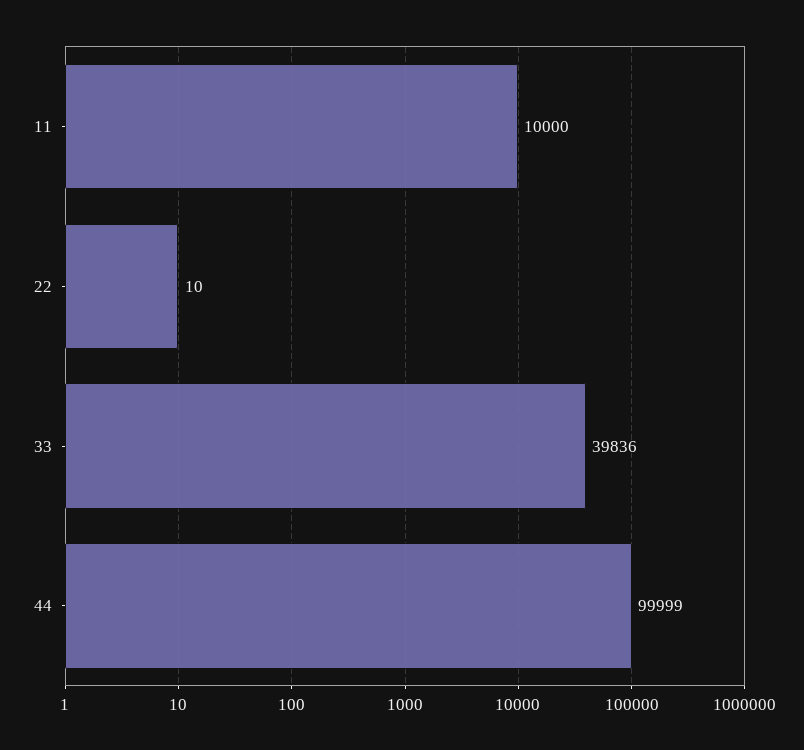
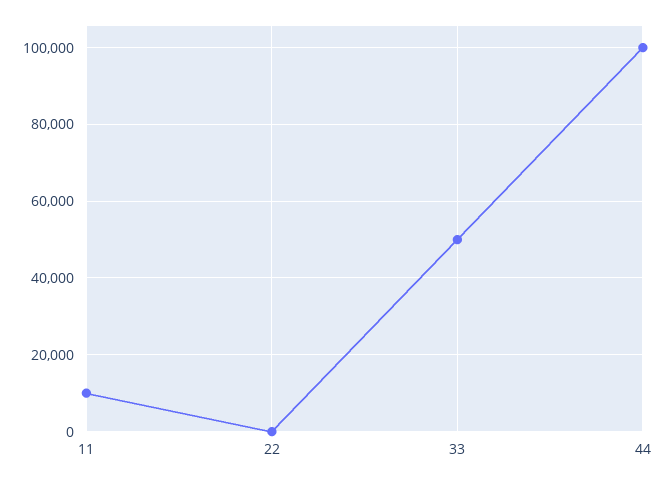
33: 39836 -> 50000

